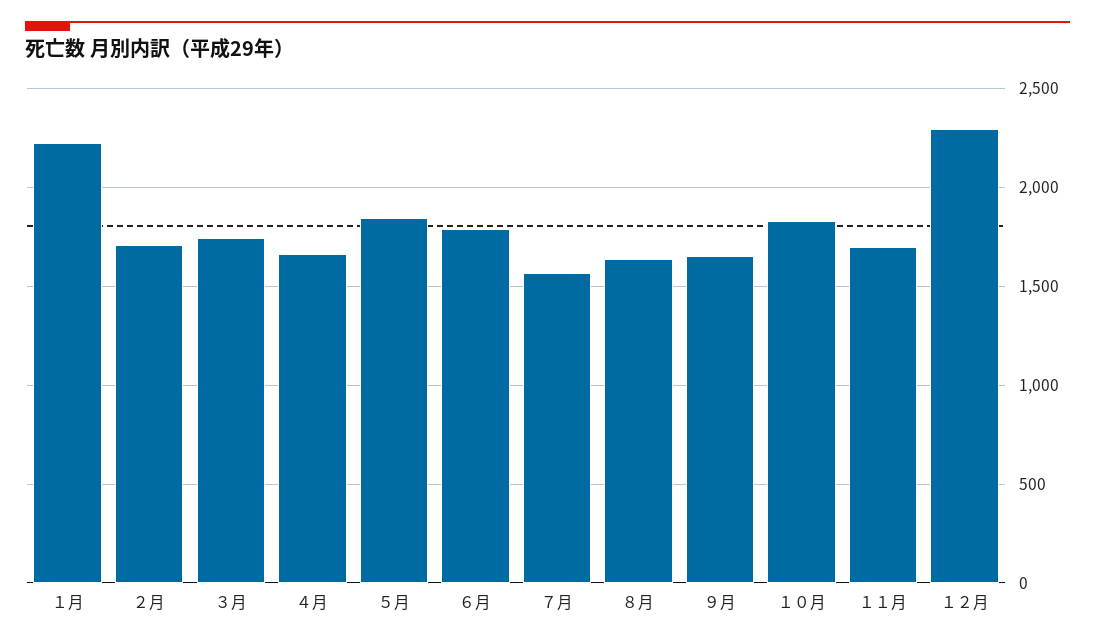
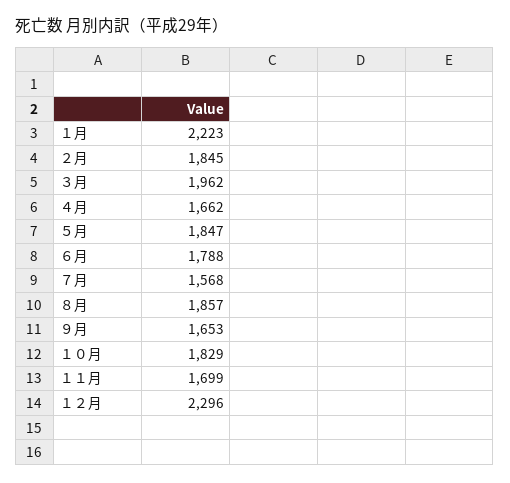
２月: 1700 -> 1845
３月: 1750 -> 1962
８月: 1650 -> 1857

